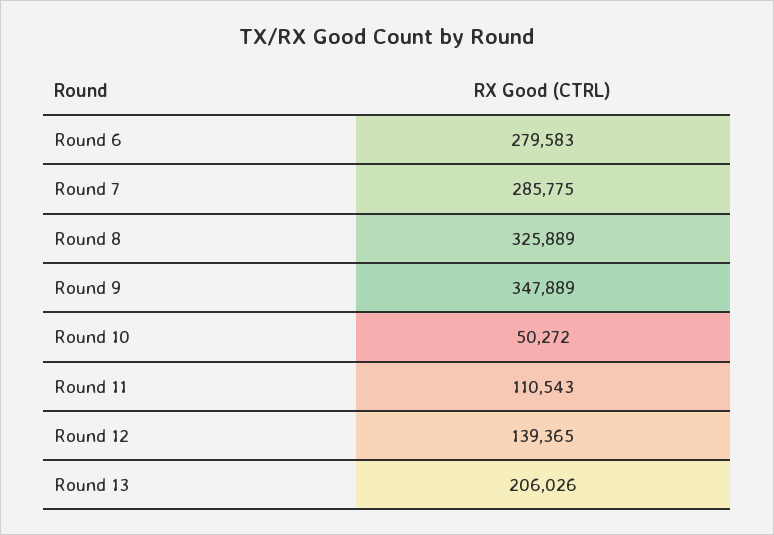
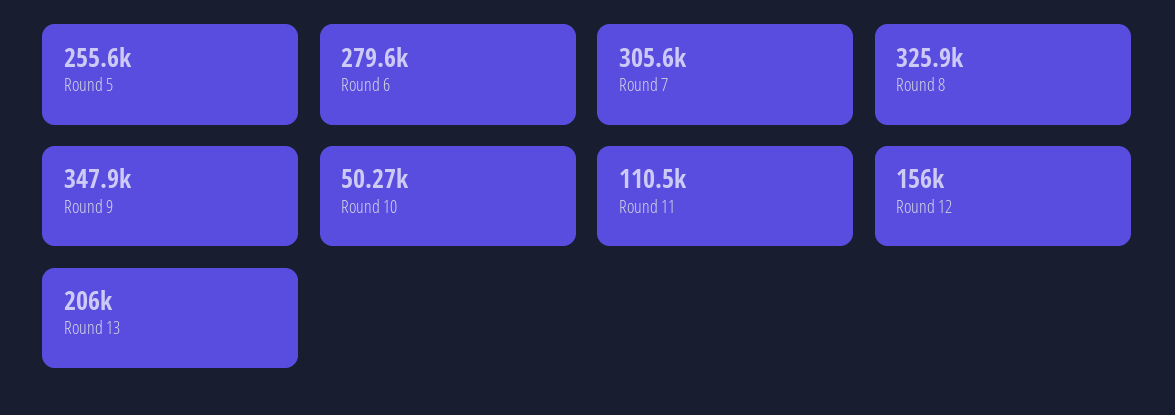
Round 7: 285775 -> 305600
Round 12: 139365 -> 156000
Round 5: none -> 255600

